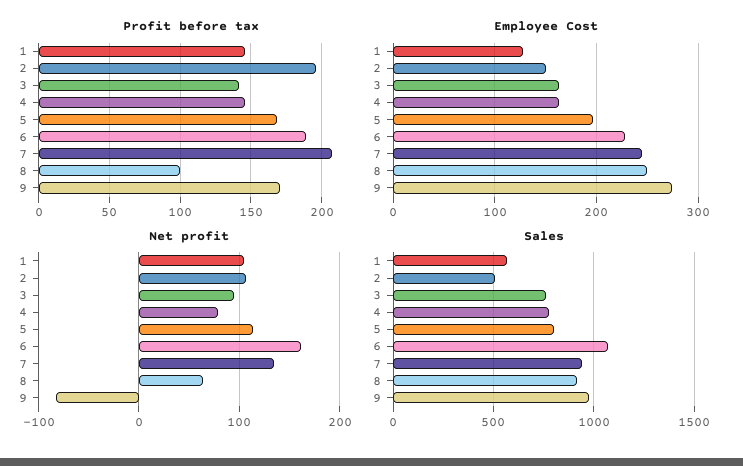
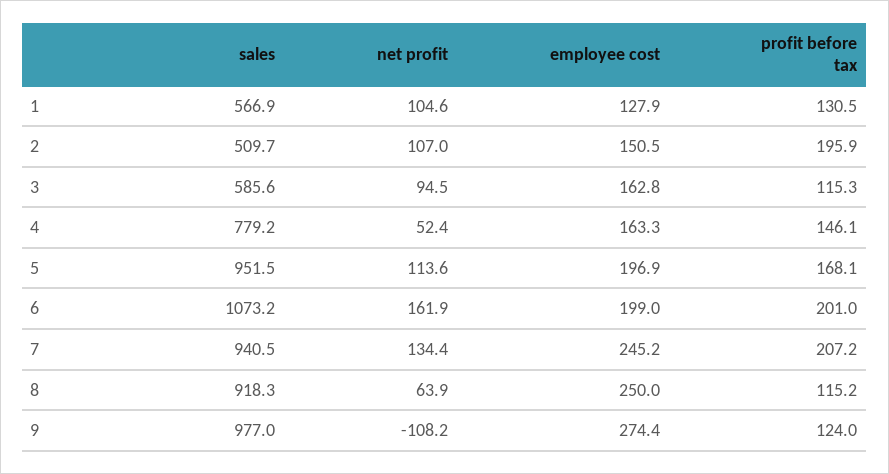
Profit before tax, 1: 145 -> 130.5
Profit before tax, 3: 140 -> 115.3
Profit before tax, 6: 190 -> 201
Profit before tax, 8: 100 -> 115.2
Profit before tax, 9: 170 -> 124
Employee Cost, 6: 230 -> 199
Net profit, 4: 80 -> 52.4
Net profit, 9: -80 -> -108.2
Sales, 3: 750 -> 585.6
Sales, 5: 800 -> 951.5

